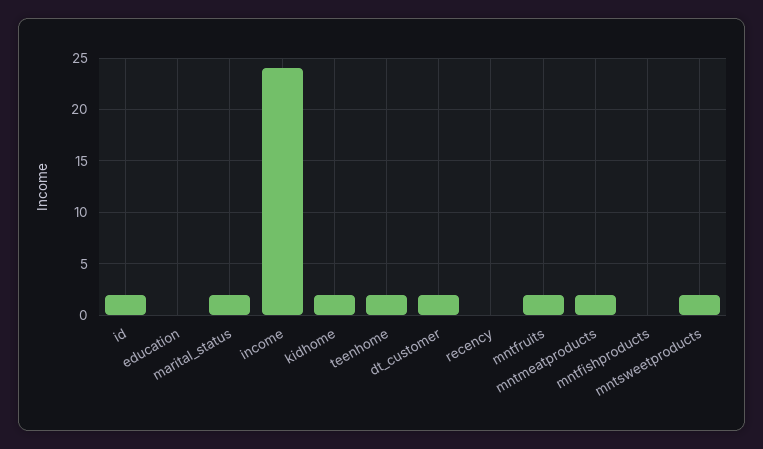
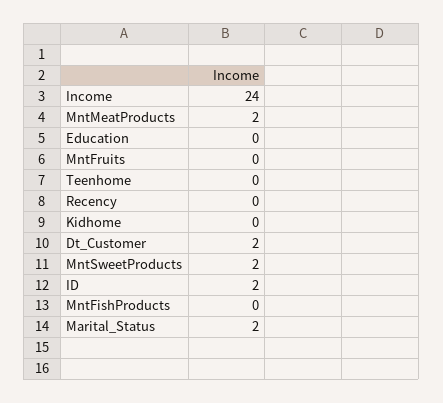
kidhome: 2 -> 0
teenhome: 2 -> 0
mntfruits: 2 -> 0

